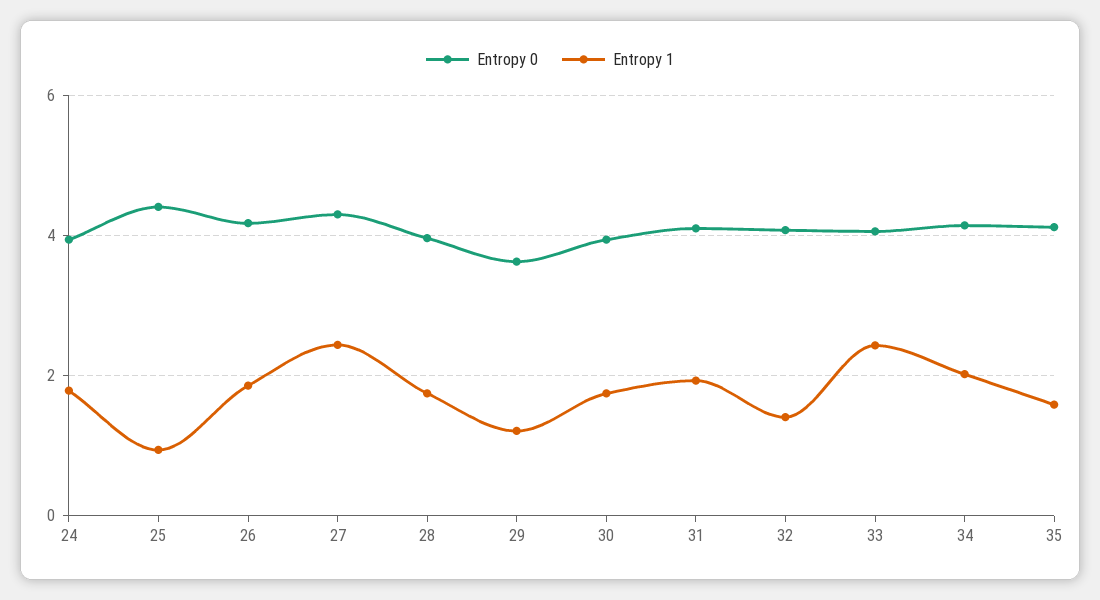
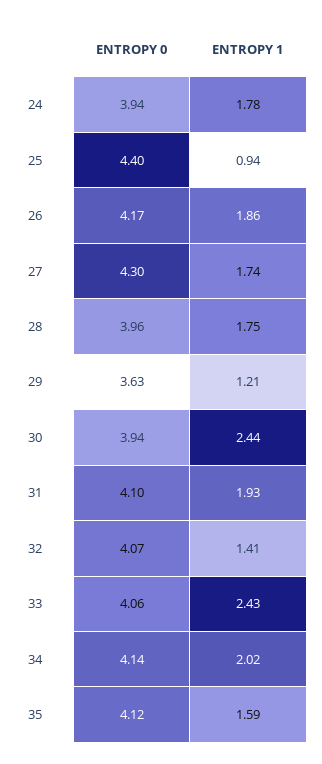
Entropy 1, 27: 2.4 -> 1.74
Entropy 1, 30: 1.8 -> 2.44

